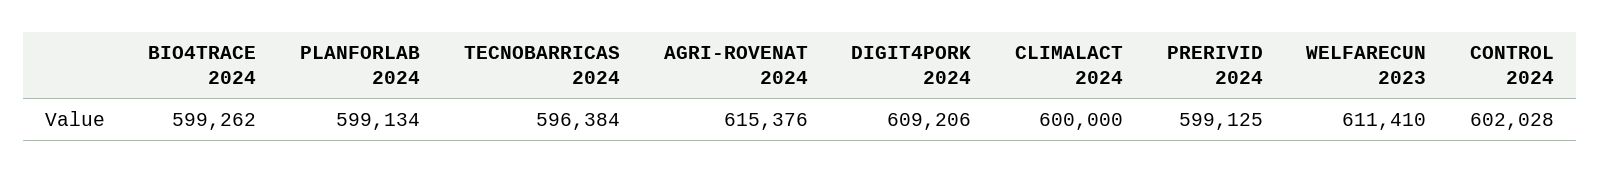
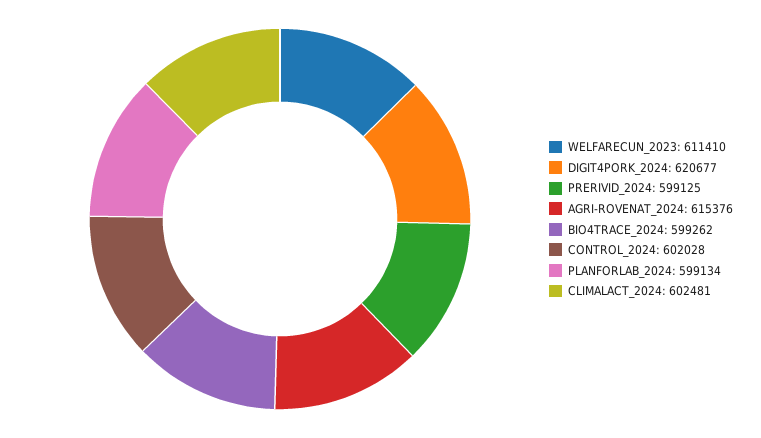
TECNOBARRICAS 2024: 596384 -> none
DIGIT4PORK 2024: 609206 -> 620677
CLIMALACT 2024: 600000 -> 602481

